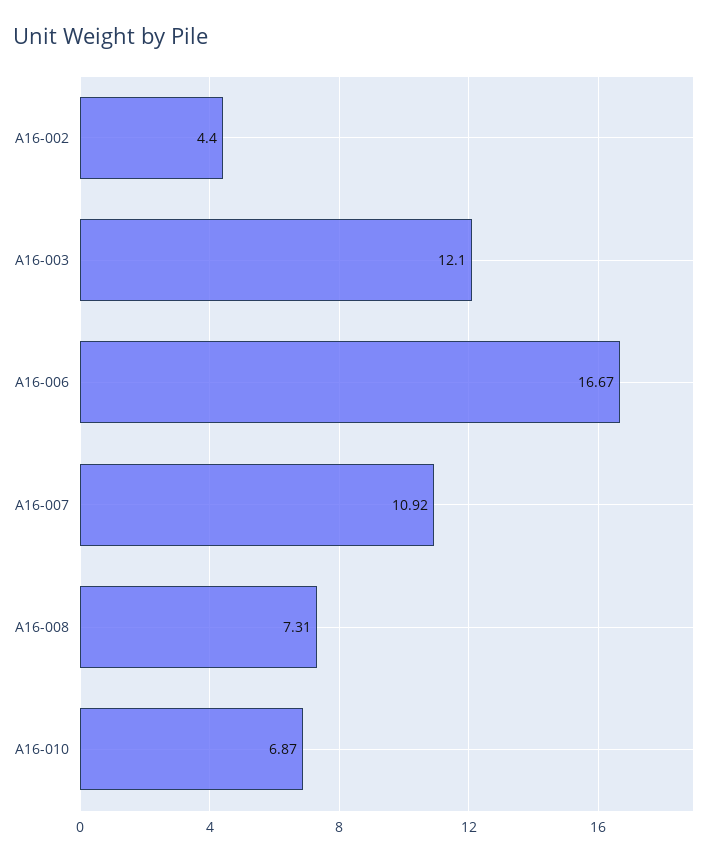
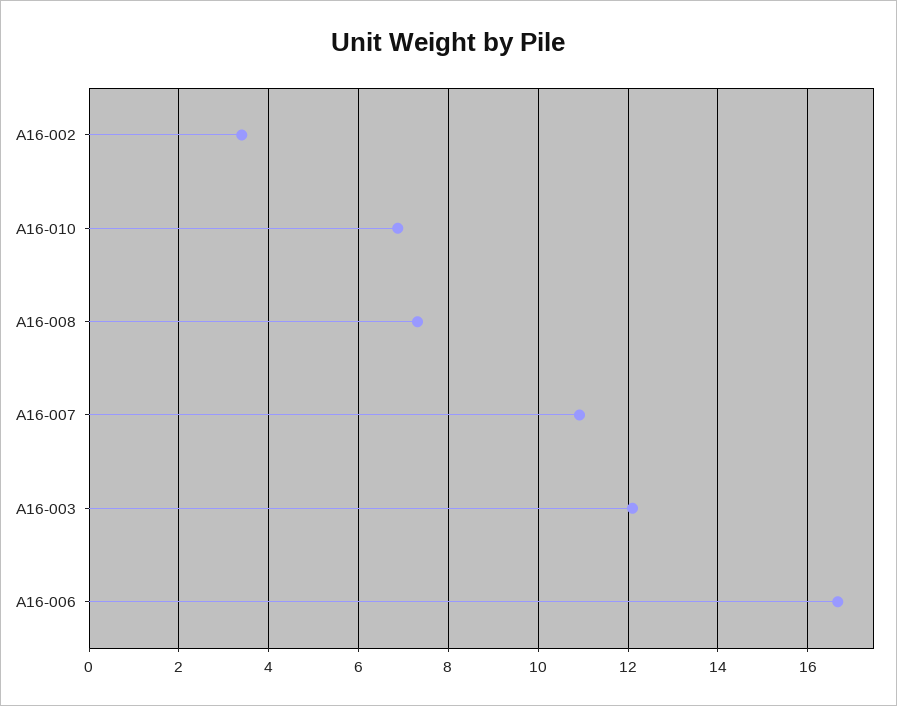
A16-002: 4.4 -> 3.4

